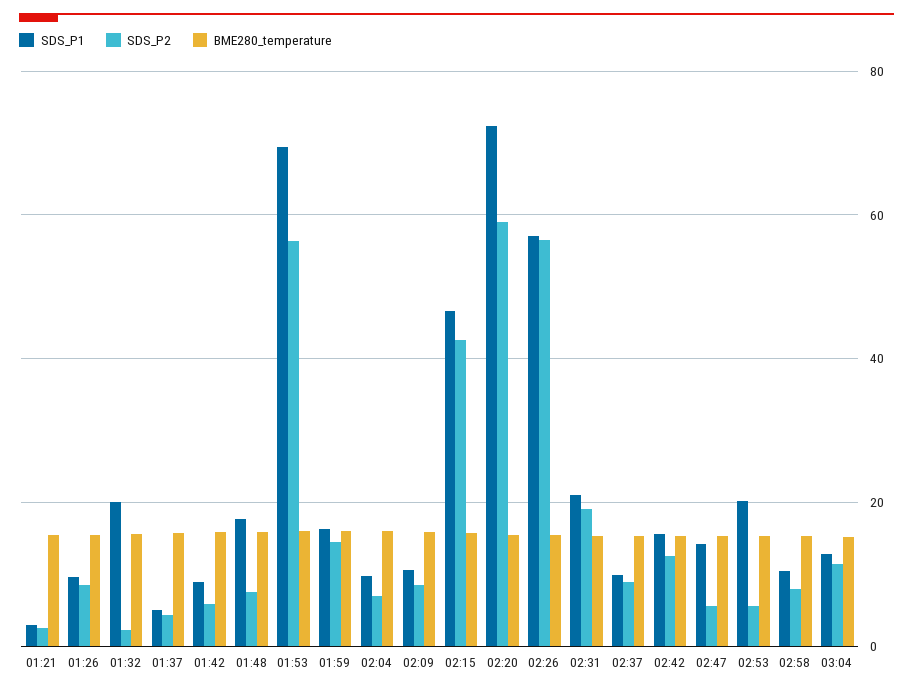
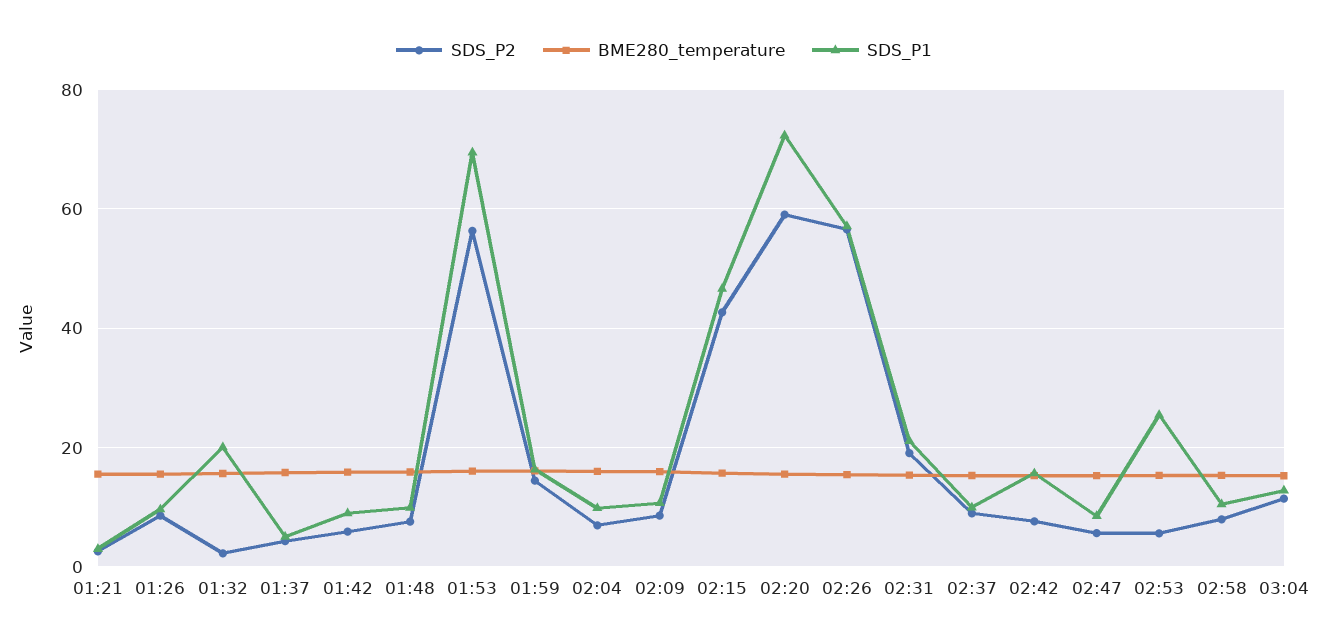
SDS_P1, 01:48: 18 -> 10
SDS_P2, 02:42: 12 -> 8
SDS_P1, 02:47: 14 -> 8
SDS_P1, 02:53: 20 -> 26

